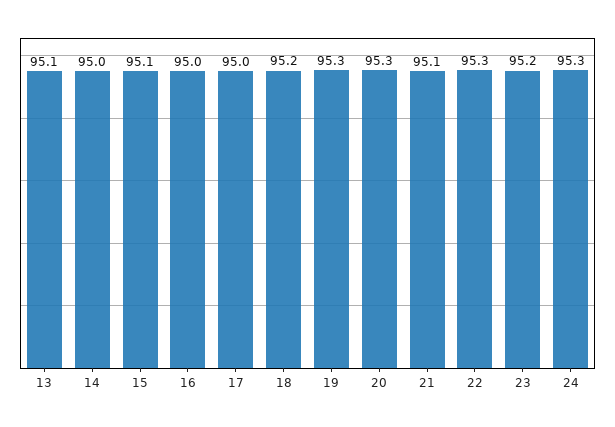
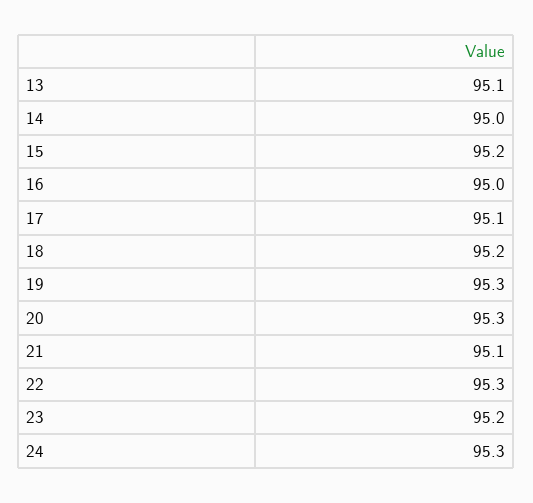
15: 95.1 -> 95.2
17: 95 -> 95.1

